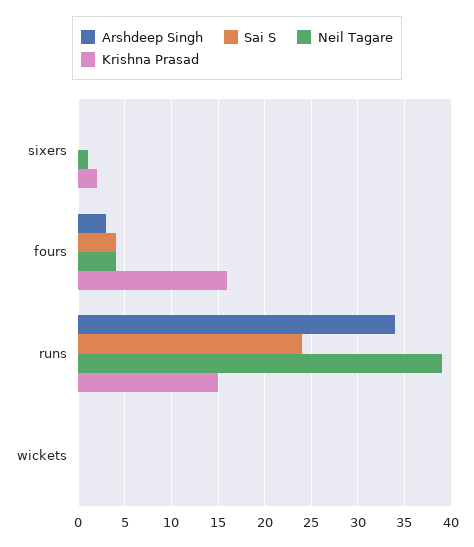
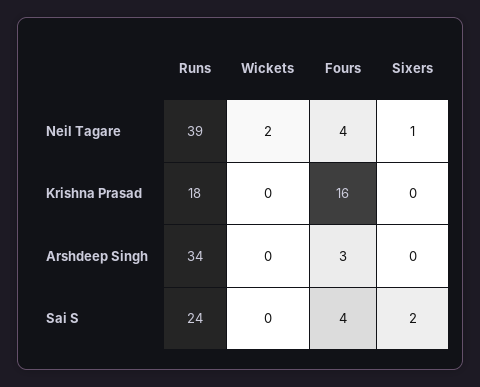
Sai S, sixers: 0 -> 2
Krishna Prasad, sixers: 2 -> 0
Krishna Prasad, runs: 15 -> 18
Neil Tagare, wickets: 0 -> 2

